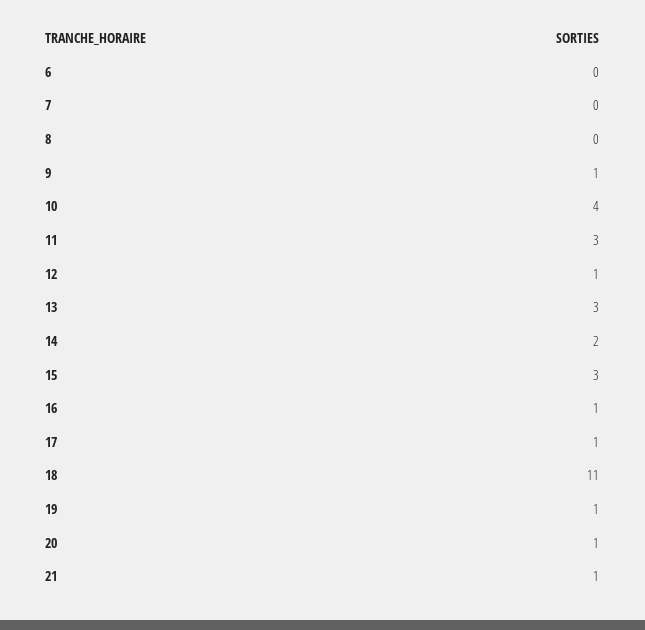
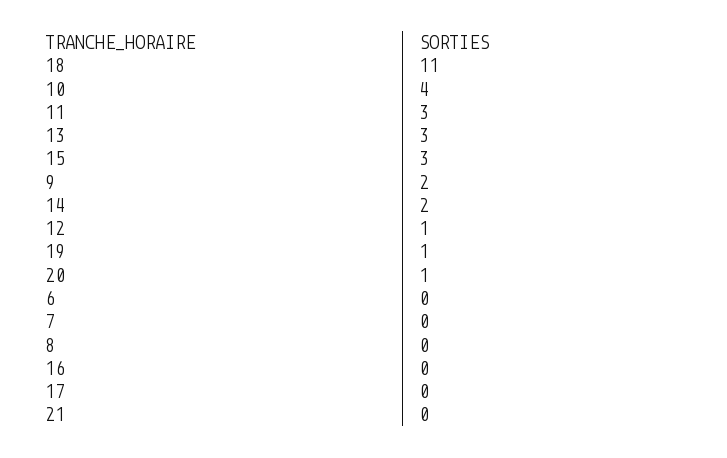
9: 1 -> 2
16: 1 -> 0
17: 1 -> 0
21: 1 -> 0

